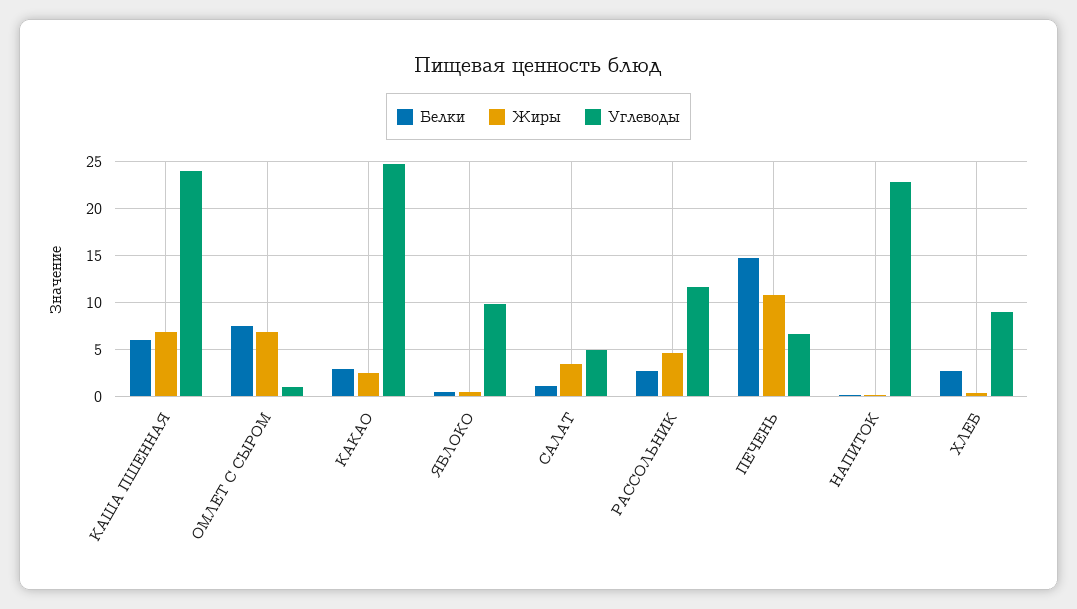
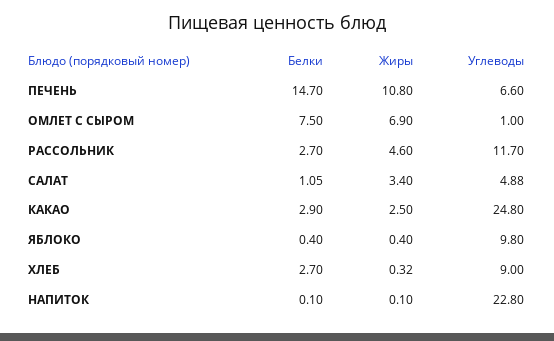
Белки, КАША ПШЕННАЯ: 6 -> none
Жиры, КАША ПШЕННАЯ: 7 -> none
Углеводы, КАША ПШЕННАЯ: 24 -> none

